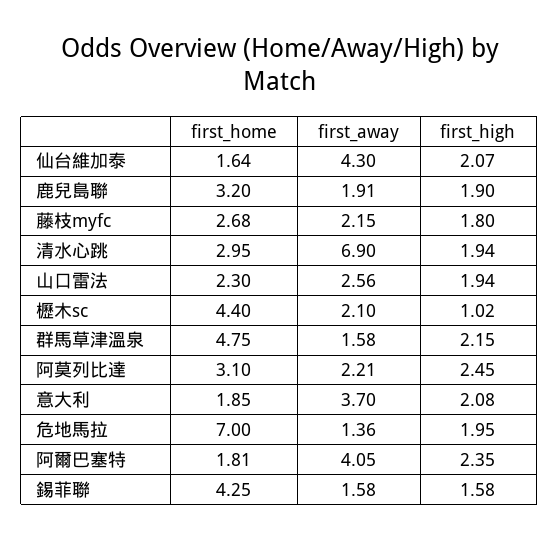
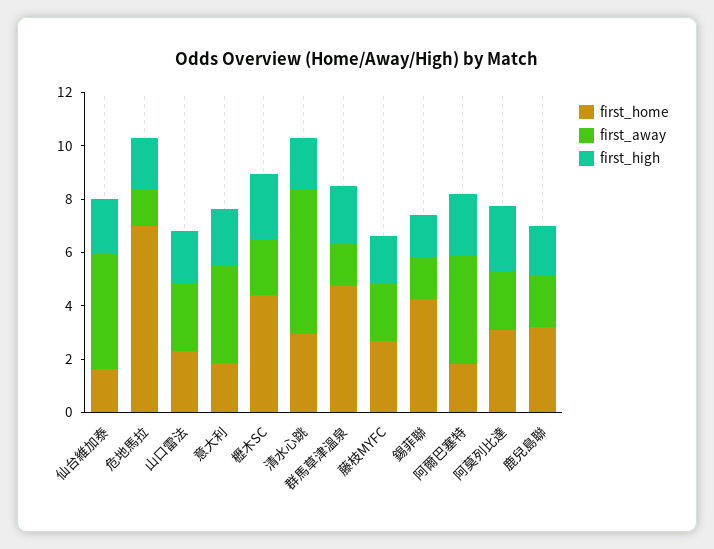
first_away, 清水心跳: 6.9 -> 5.5
first_high, 櫪木sc: 1.02 -> 2.5

